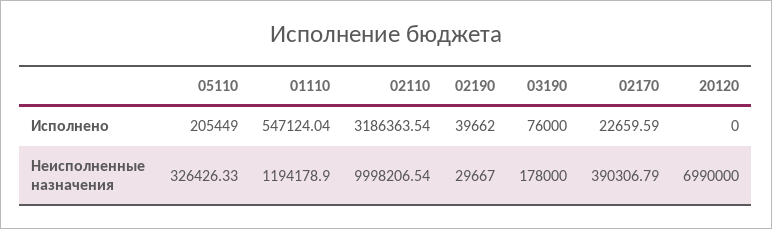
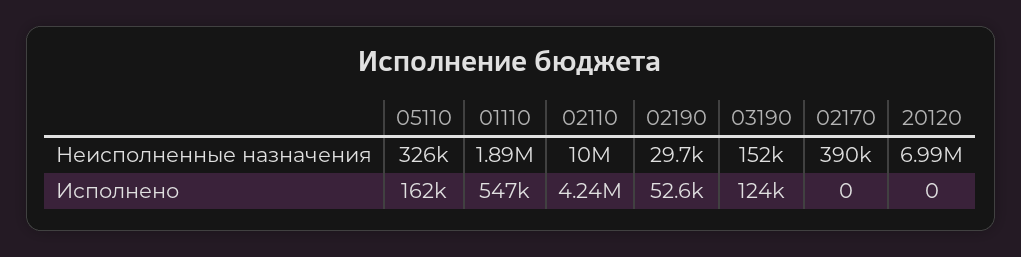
05110, Исполнено: 205449 -> 162000
02110, Исполнено: 3186363.54 -> 4240000
02190, Исполнено: 39662 -> 52600
03190, Исполнено: 76000 -> 124000
02170, Исполнено: 22659.59 -> 0
01110, Неисполненные назначения: 1194178.9 -> 1890000
03190, Неисполненные назначения: 178000 -> 152000

